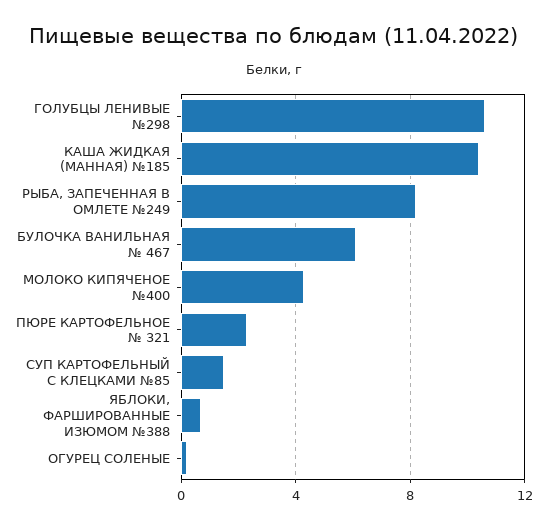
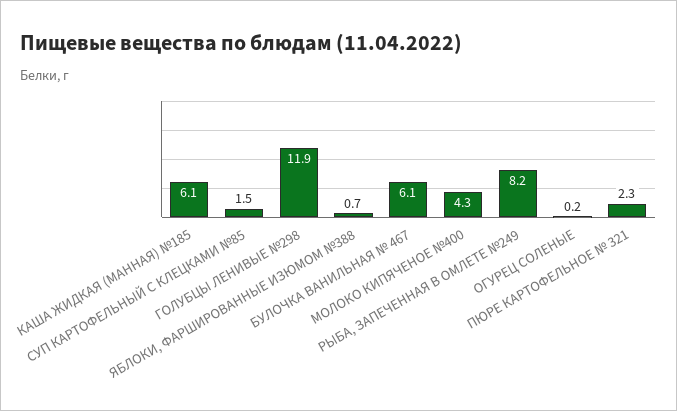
ГОЛУБЦЫ ЛЕНИВЫЕ №298: 10.5 -> 11.9
КАША ЖИДКАЯ (МАННАЯ) №185: 10.5 -> 6.1

